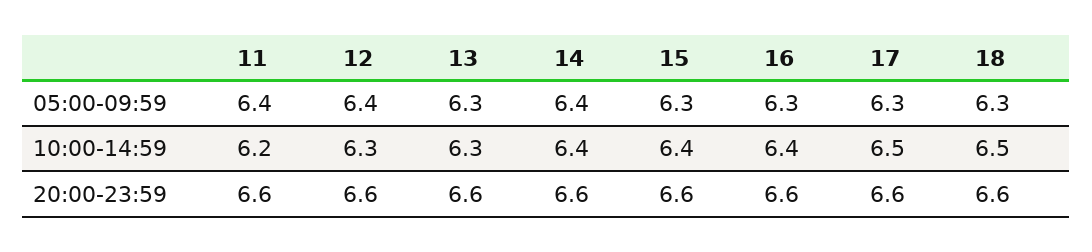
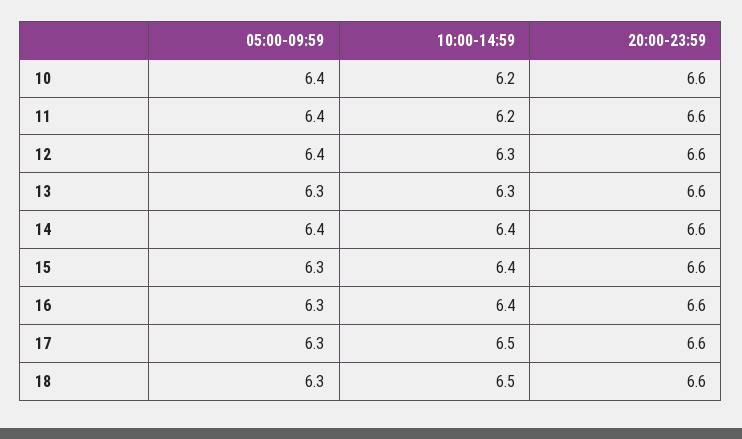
10, 05:00-09:59: none -> 6.4
10, 10:00-14:59: none -> 6.2
10, 20:00-23:59: none -> 6.6

